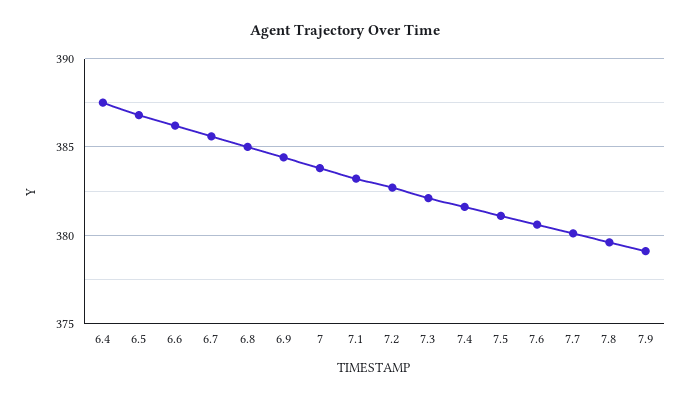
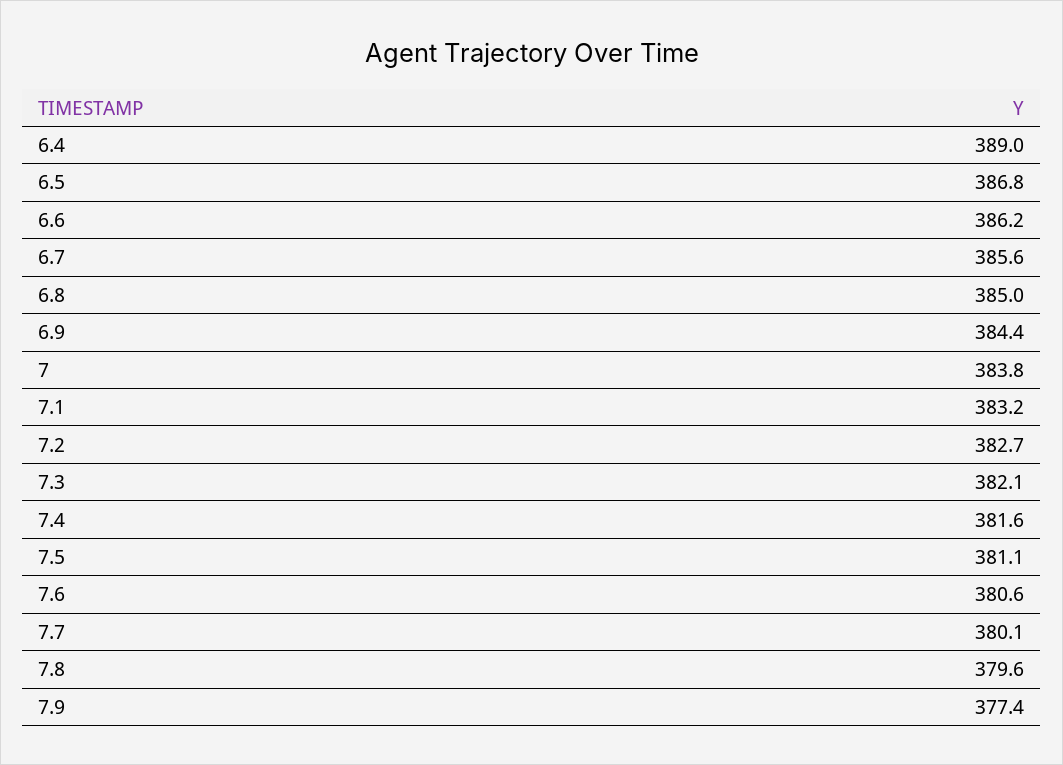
6.4: 387.5 -> 389
7.9: 379 -> 377.4

